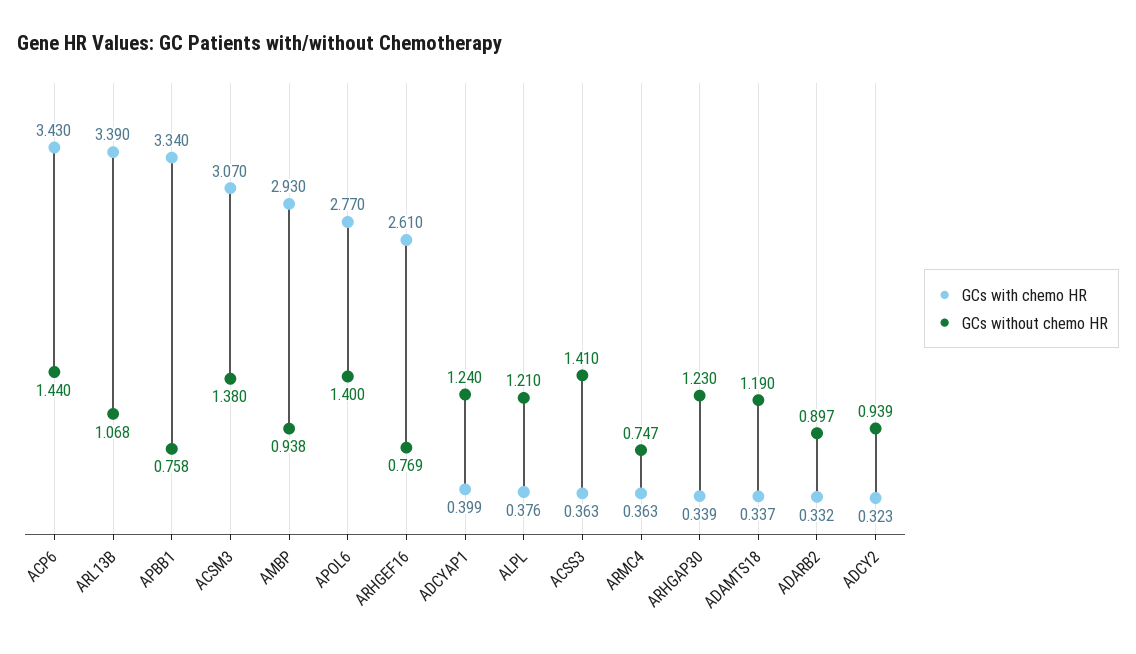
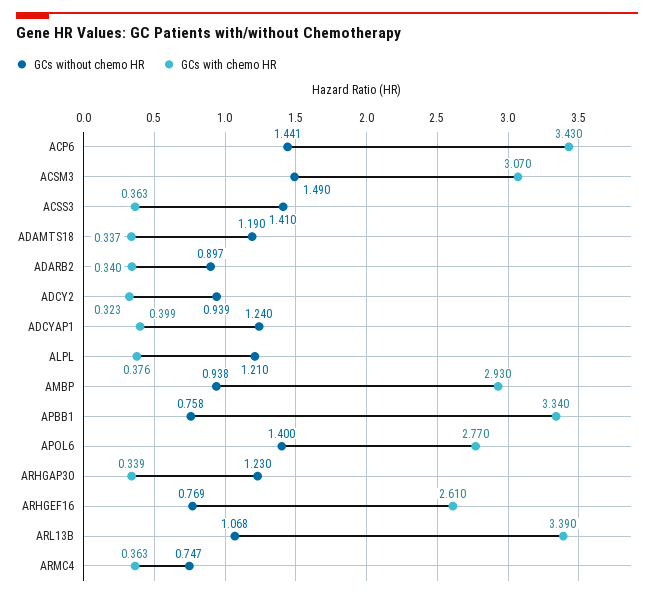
GCs without chemo HR, ACP6: 1.44 -> 1.441
GCs without chemo HR, ACSM3: 1.38 -> 1.49
GCs with chemo HR, ADARB2: 0.332 -> 0.34

